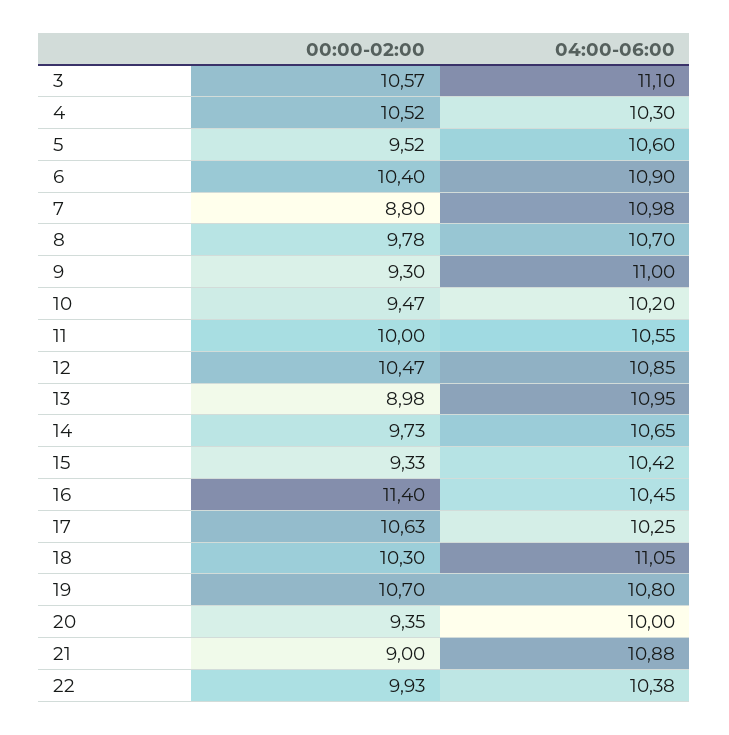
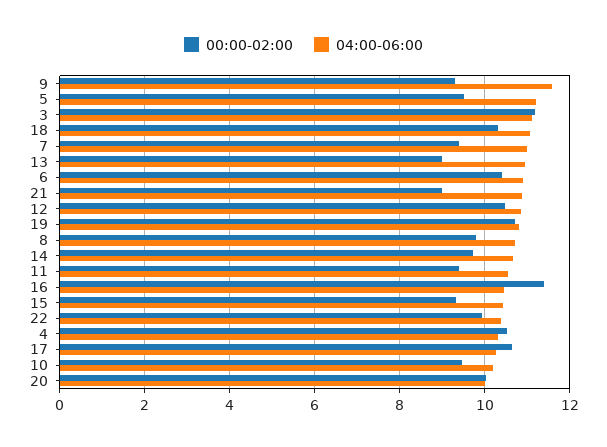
00:00-02:00, 3: 10.57 -> 11.2
04:00-06:00, 5: 10.6 -> 11.2
00:00-02:00, 7: 8.8 -> 9.4
04:00-06:00, 9: 11 -> 11.6
00:00-02:00, 11: 10 -> 9.4
00:00-02:00, 20: 9.35 -> 10

